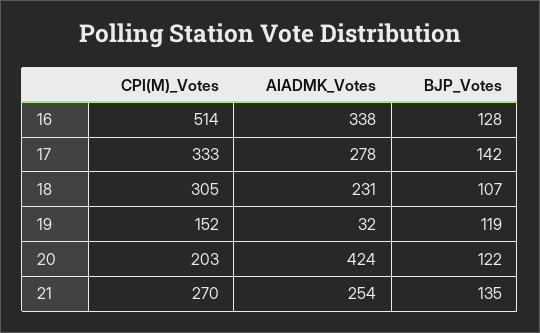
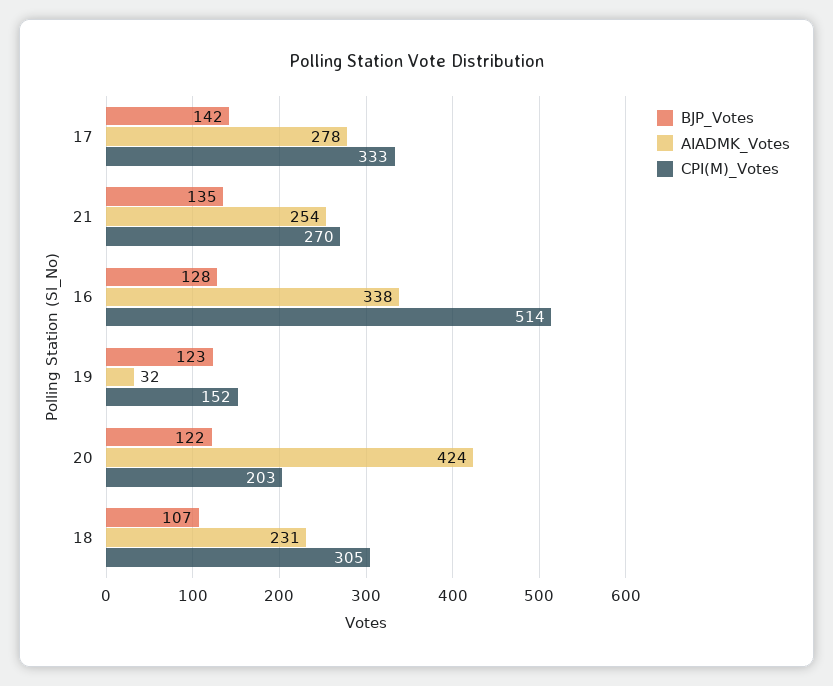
BJP_Votes, 19: 119 -> 123

